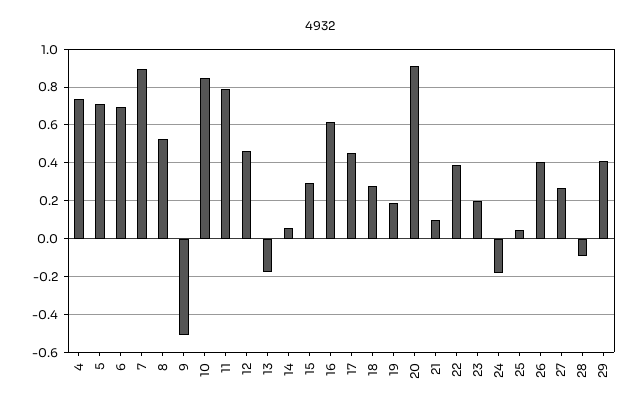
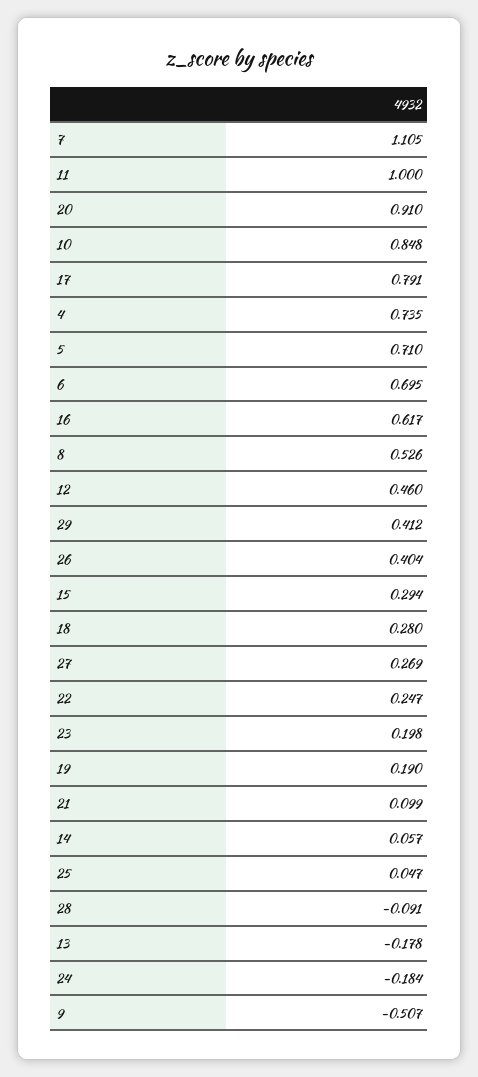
7: 0.9 -> 1.105
11: 0.8 -> 1
17: 0.45 -> 0.791
22: 0.4 -> 0.247

